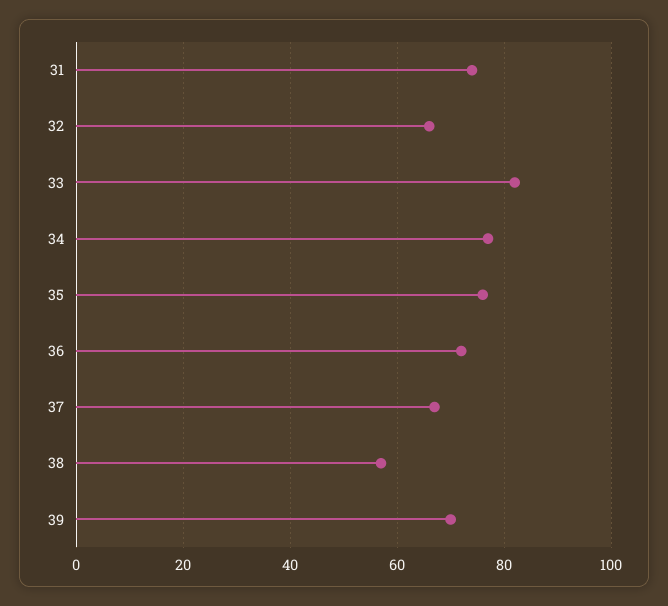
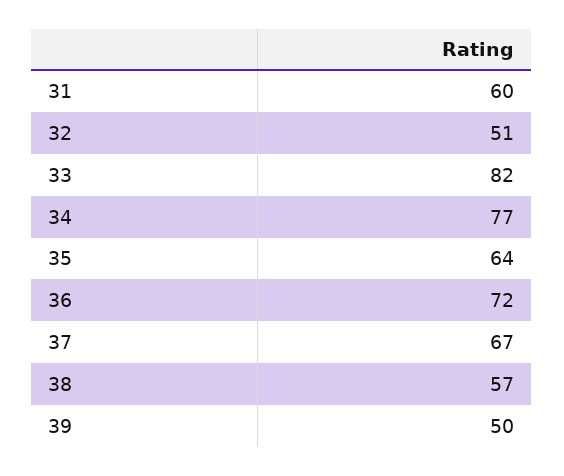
31: 75 -> 60
32: 65 -> 51
35: 75 -> 64
39: 70 -> 50

